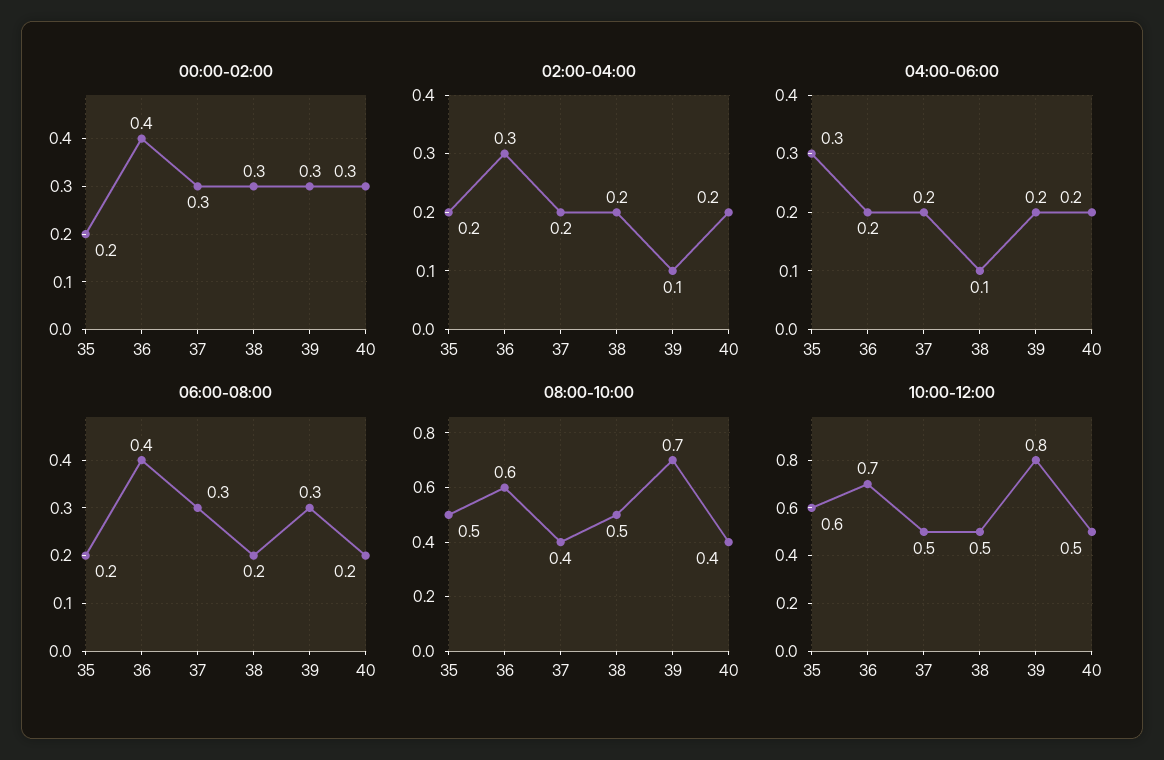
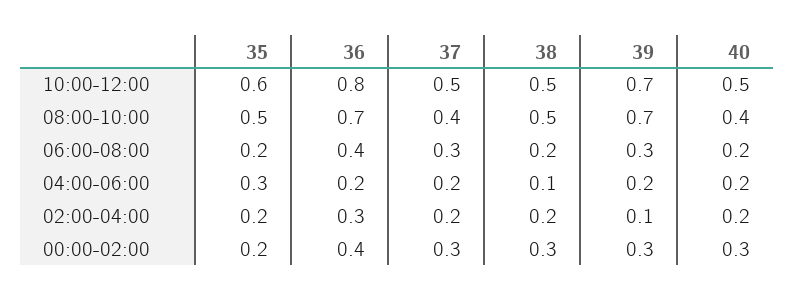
08:00-10:00, 36: 0.6 -> 0.7
10:00-12:00, 36: 0.7 -> 0.8
10:00-12:00, 39: 0.8 -> 0.7

